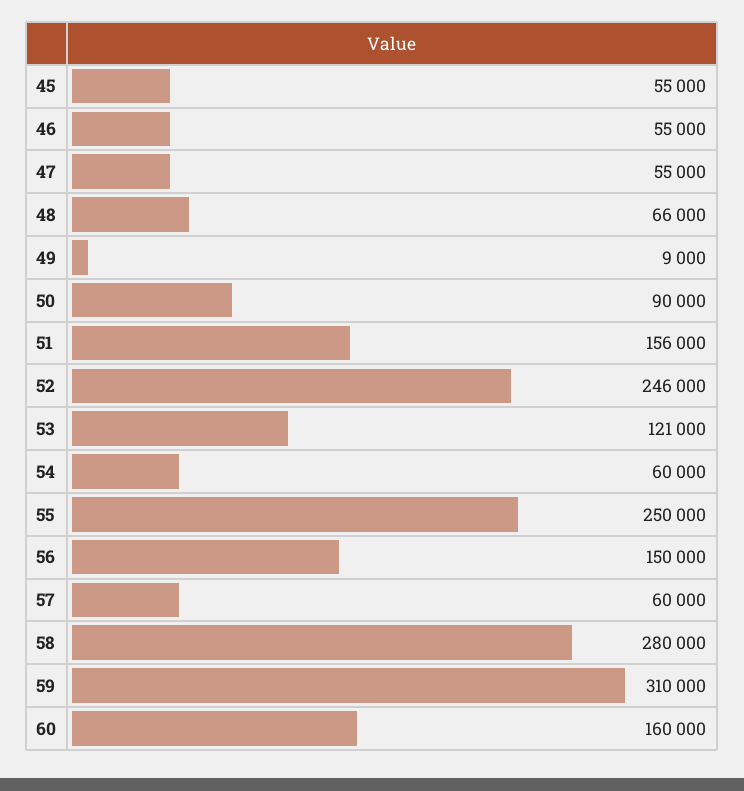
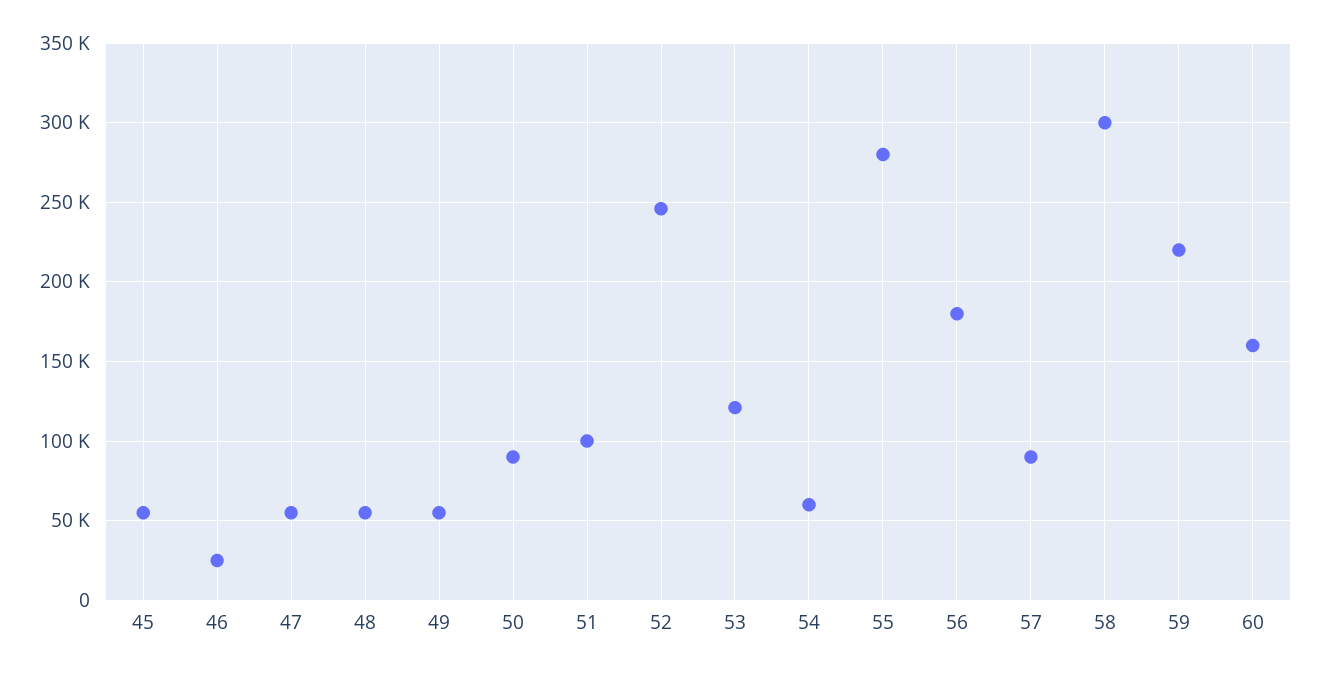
46: 55000 -> 25000
48: 66000 -> 55000
49: 9000 -> 55000
51: 156000 -> 100000
55: 250000 -> 280000
56: 150000 -> 180000
57: 60000 -> 90000
58: 280000 -> 300000
59: 310000 -> 220000

